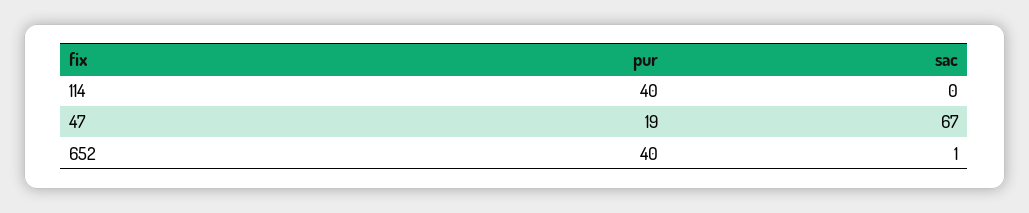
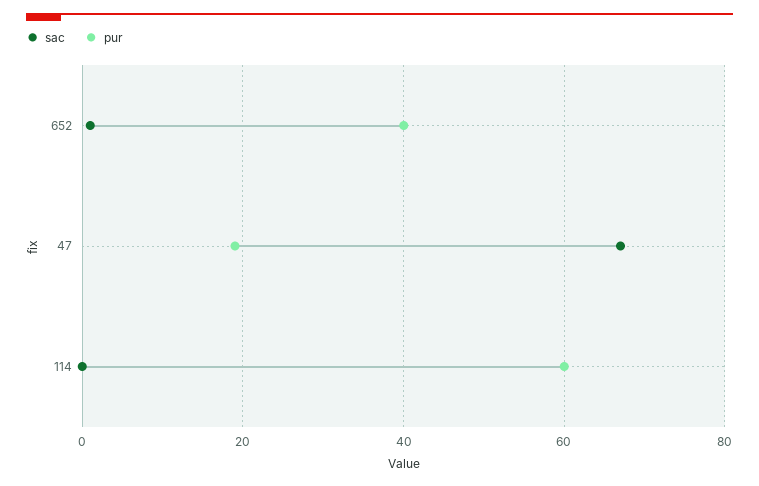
pur, 114: 40 -> 60

